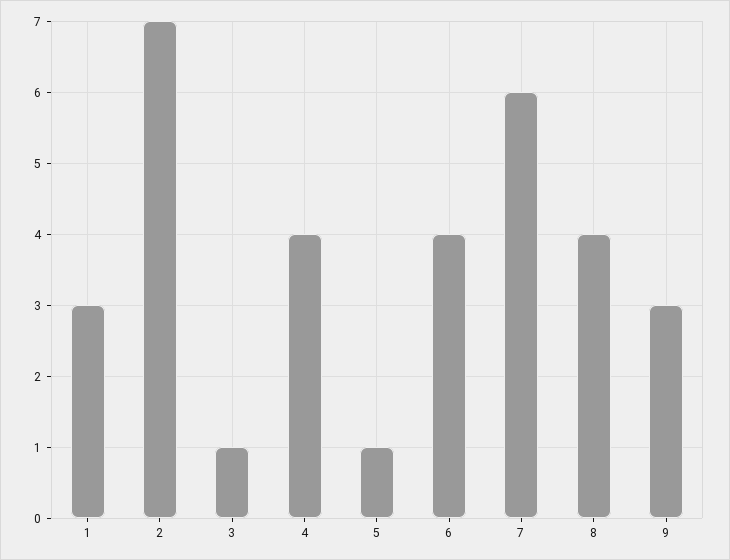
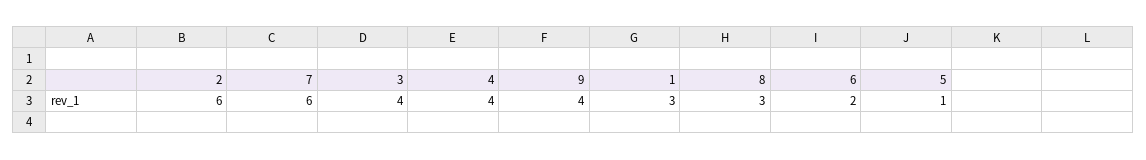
2: 7 -> 6
3: 1 -> 4
6: 4 -> 2
8: 4 -> 3
9: 3 -> 4

